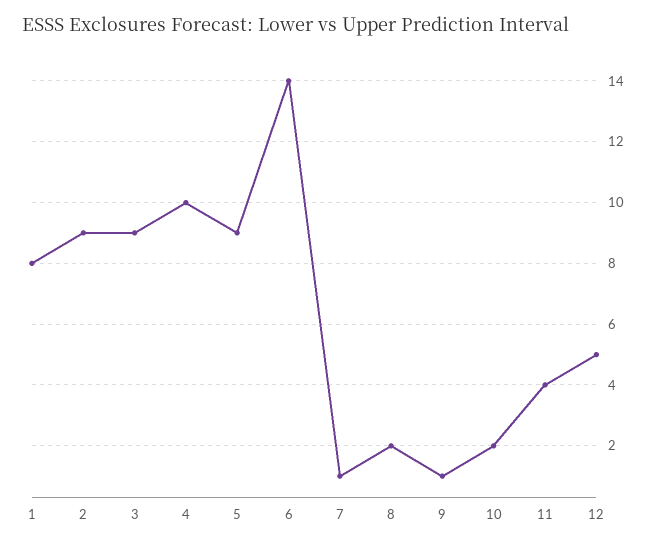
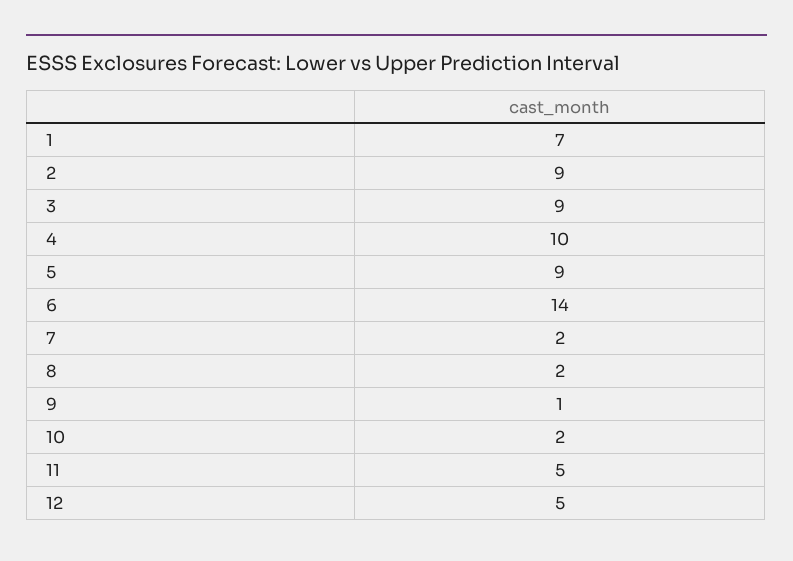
1: 8 -> 7
7: 1 -> 2
11: 4 -> 5

